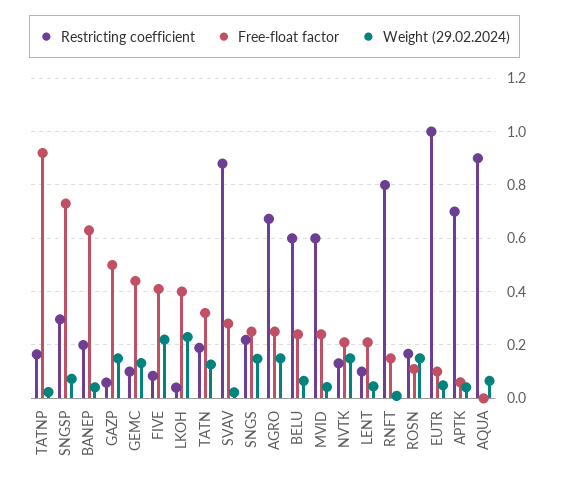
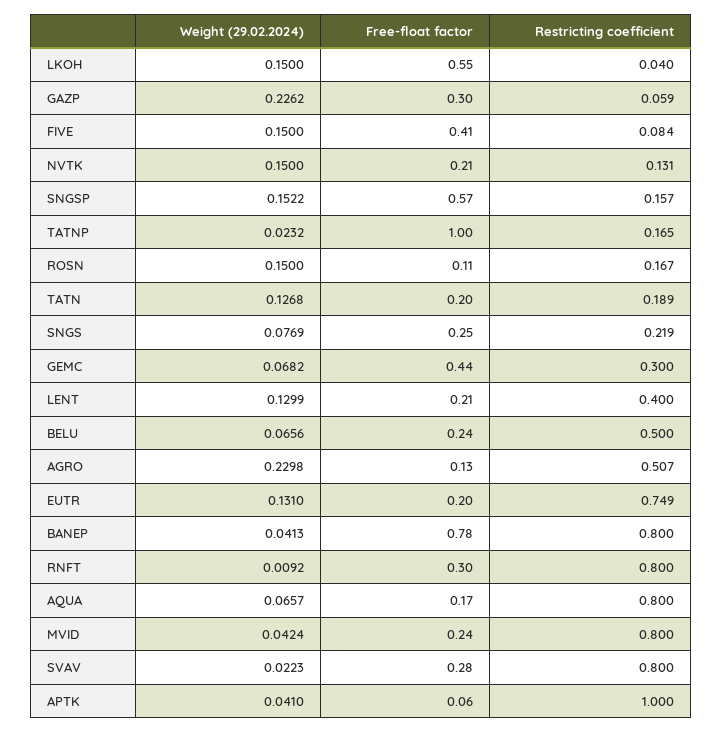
Free-float factor, TATNP: 0.925 -> 1
Restricting coefficient, SNGSP: 0.3 -> 0.157
Free-float factor, SNGSP: 0.725 -> 0.57
Weight (29.02.2024), SNGSP: 0.075 -> 0.1522
Restricting coefficient, BANEP: 0.2 -> 0.8
Free-float factor, BANEP: 0.625 -> 0.78
Free-float factor, GAZP: 0.5 -> 0.3
Weight (29.02.2024), GAZP: 0.15 -> 0.2262
Restricting coefficient, GEMC: 0.1 -> 0.3
Weight (29.02.2024), GEMC: 0.125 -> 0.0682
Weight (29.02.2024), FIVE: 0.225 -> 0.15
Free-float factor, LKOH: 0.4 -> 0.55
Weight (29.02.2024), LKOH: 0.225 -> 0.15
Free-float factor, TATN: 0.325 -> 0.2
Restricting coefficient, SVAV: 0.875 -> 0.8
Weight (29.02.2024), SNGS: 0.15 -> 0.0769
Restricting coefficient, AGRO: 0.675 -> 0.507
Free-float factor, AGRO: 0.25 -> 0.13
Weight (29.02.2024), AGRO: 0.15 -> 0.2298
Restricting coefficient, BELU: 0.6 -> 0.5
Restricting coefficient, MVID: 0.6 -> 0.8
Restricting coefficient, LENT: 0.1 -> 0.4
Weight (29.02.2024), LENT: 0.05 -> 0.1299
Free-float factor, RNFT: 0.15 -> 0.3
Restricting coefficient, EUTR: 1 -> 0.749
Free-float factor, EUTR: 0.1 -> 0.2
Weight (29.02.2024), EUTR: 0.05 -> 0.131
Restricting coefficient, APTK: 0.7 -> 1
Restricting coefficient, AQUA: 0.9 -> 0.8
Free-float factor, AQUA: 0 -> 0.17

